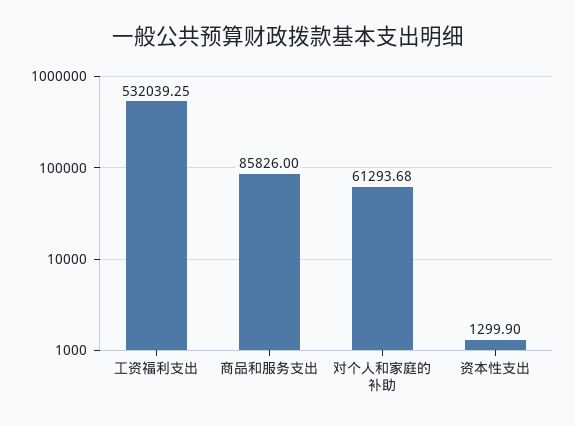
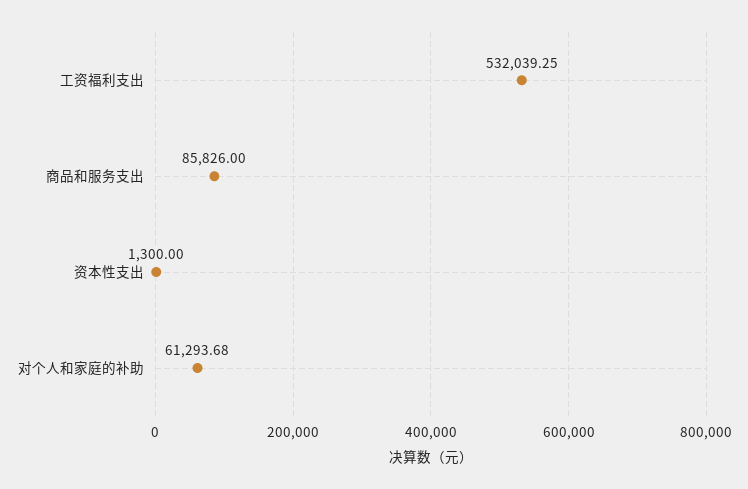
资本性支出: 1299.9 -> 1300

